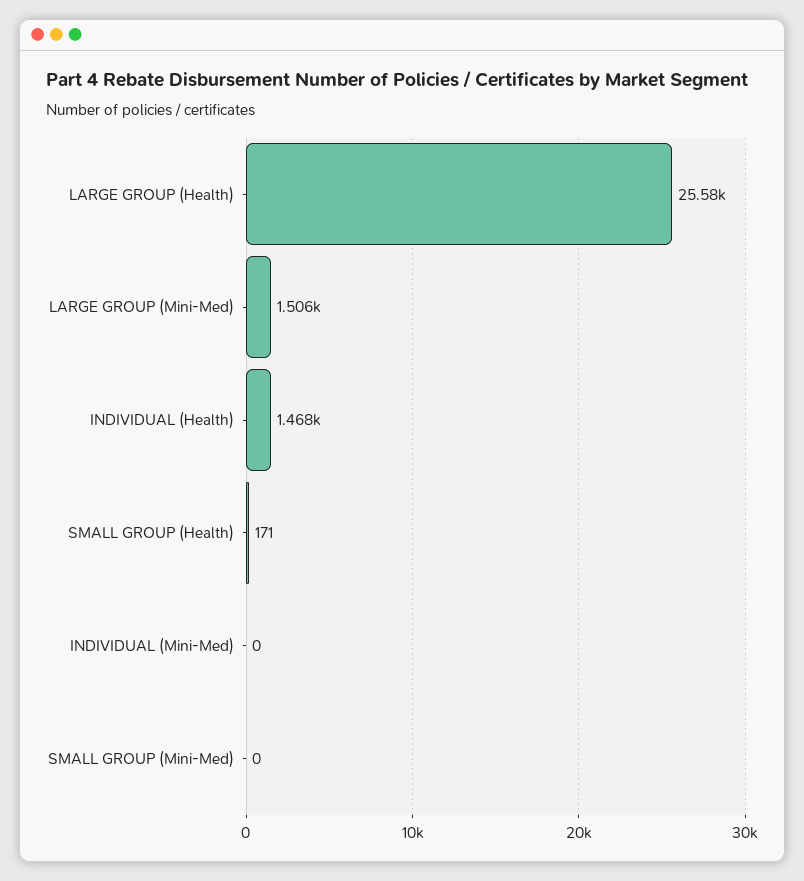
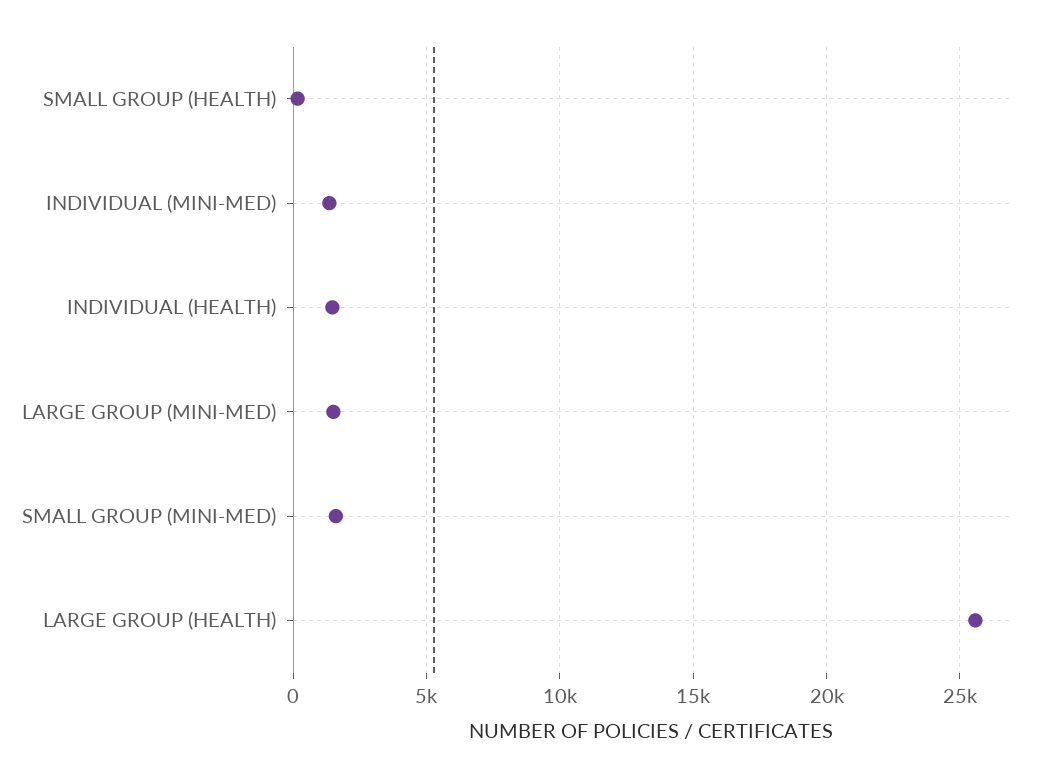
INDIVIDUAL (Mini-Med): 0 -> 1500
SMALL GROUP (Mini-Med): 0 -> 1500

